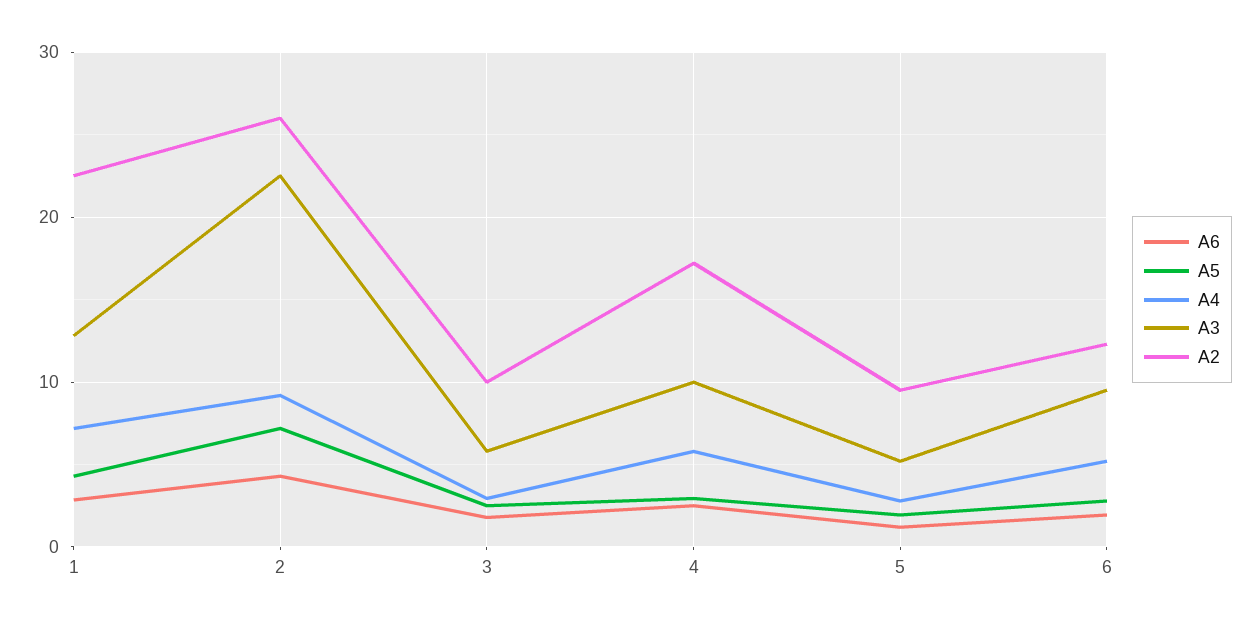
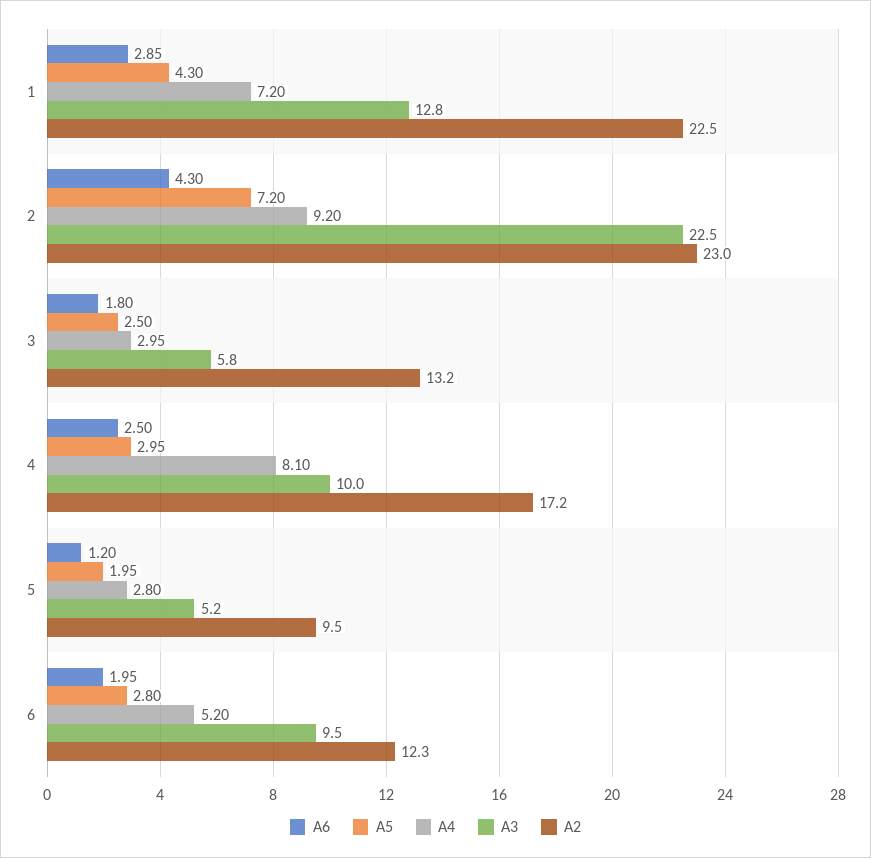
А2, 2: 26 -> 23
А2, 3: 10 -> 13.2
А4, 4: 6 -> 8.1

